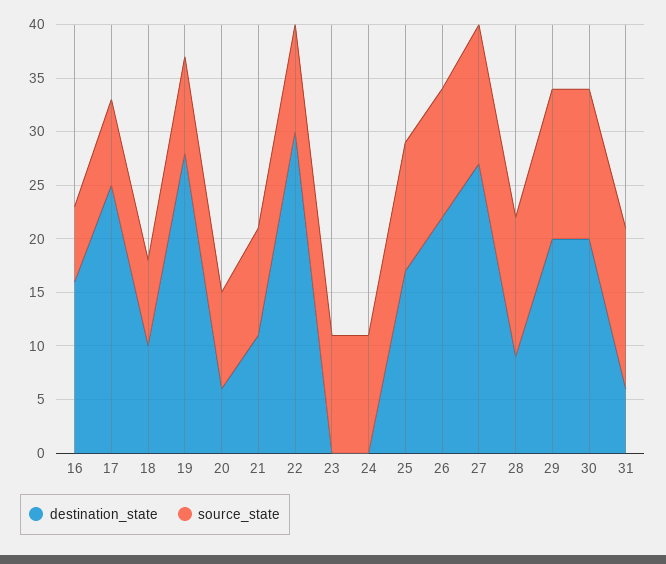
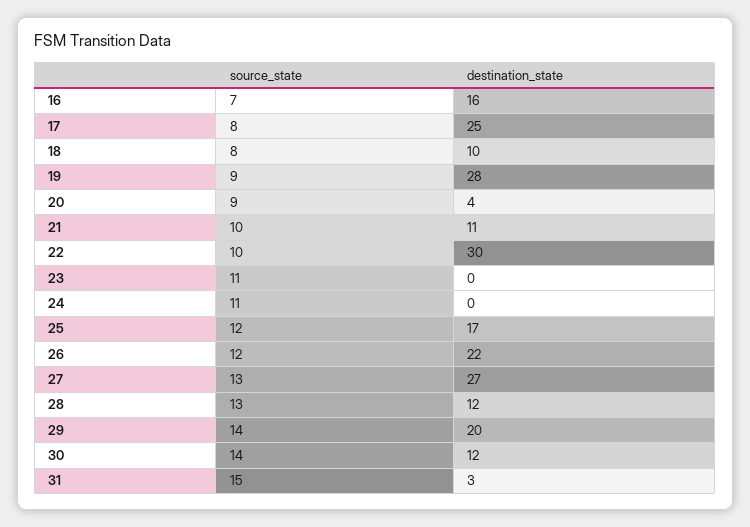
destination_state, 20: 6 -> 4
destination_state, 28: 9 -> 12
destination_state, 30: 20 -> 12
destination_state, 31: 6 -> 3

